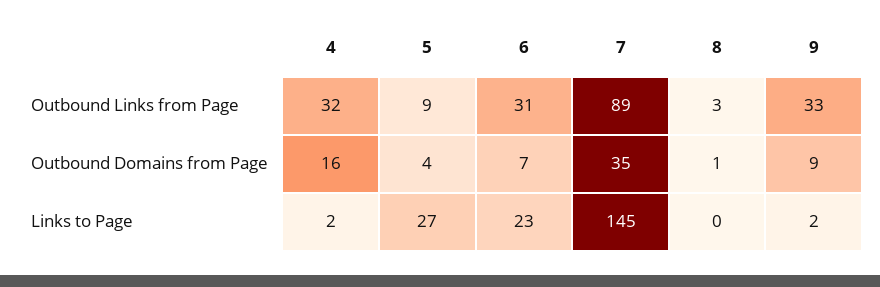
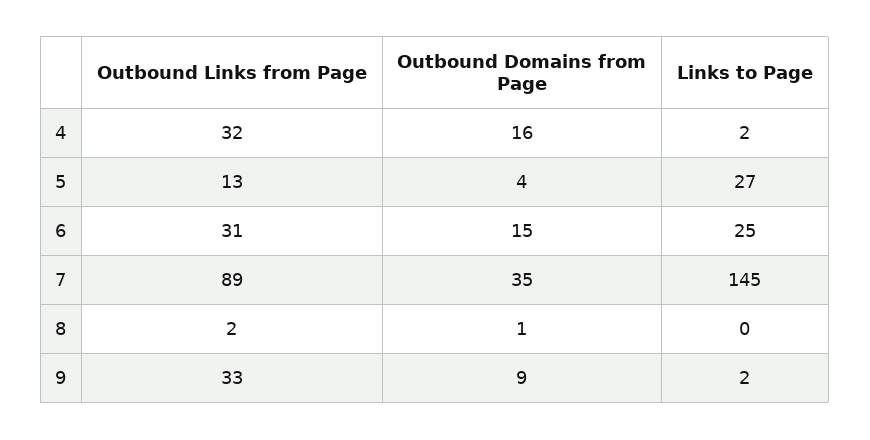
5, Outbound Links from Page: 9 -> 13
8, Outbound Links from Page: 3 -> 2
6, Outbound Domains from Page: 7 -> 15
6, Links to Page: 23 -> 25

